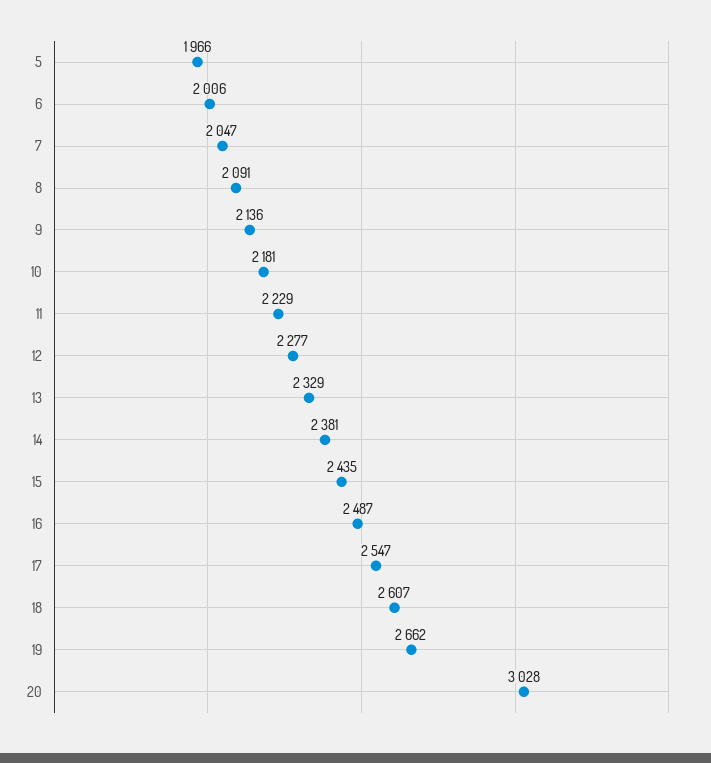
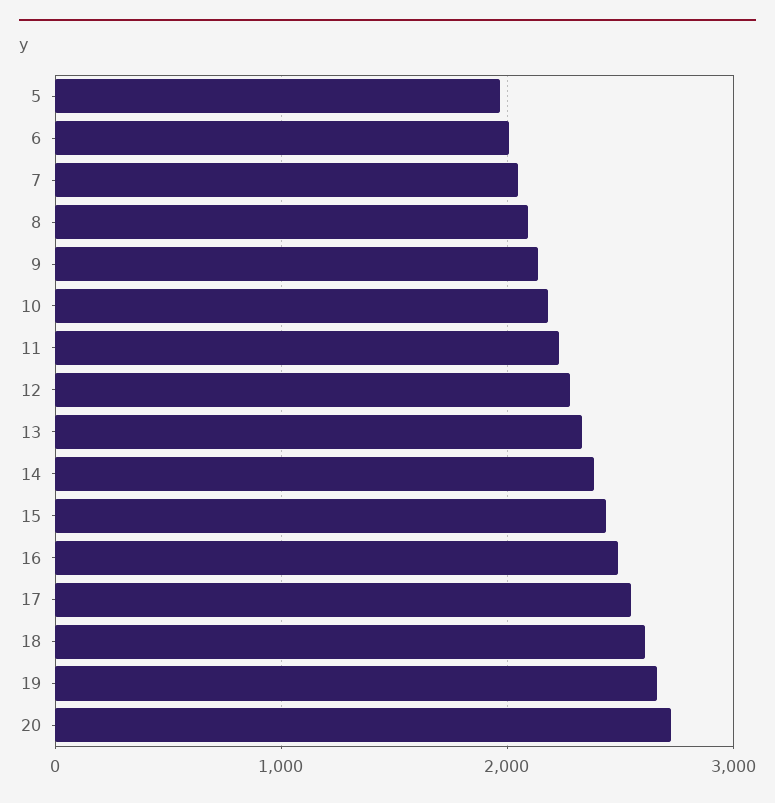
20: 3028 -> 2700

